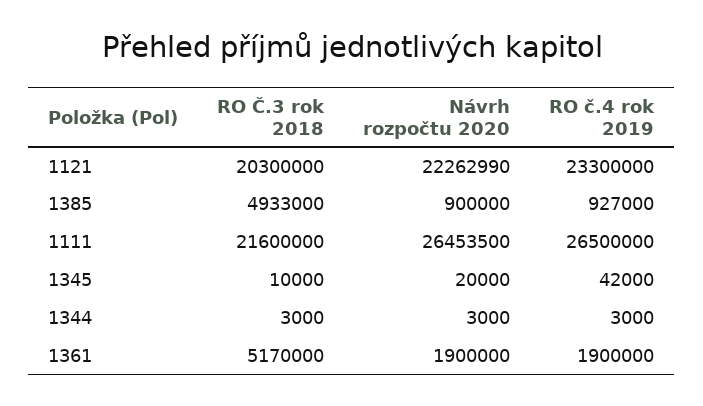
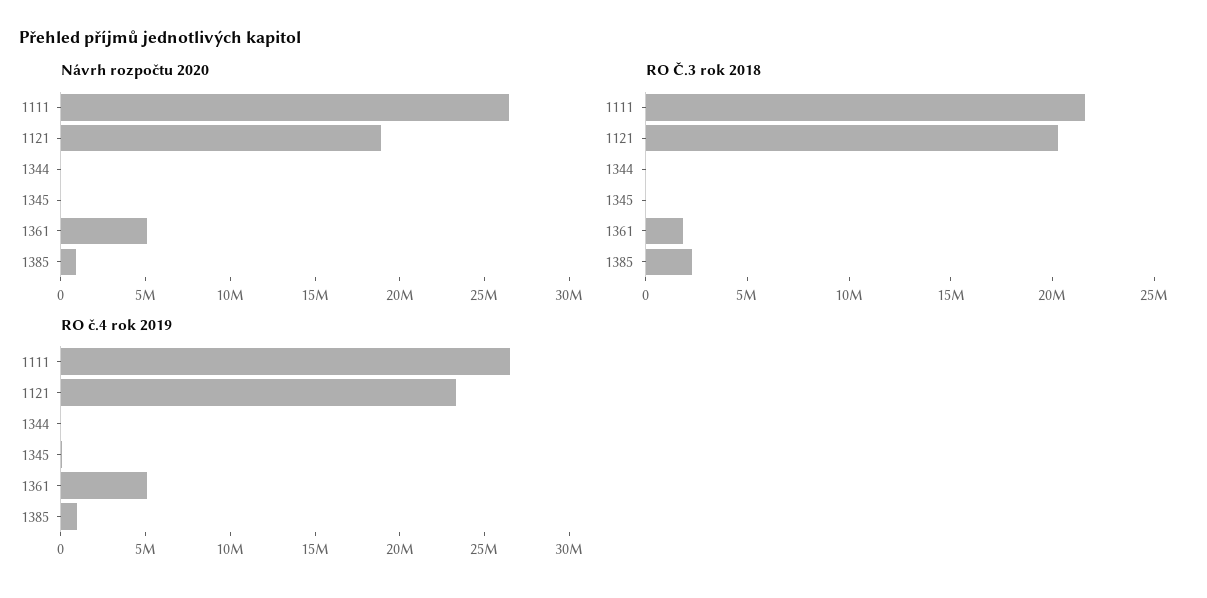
Návrh rozpočtu 2020, 1121: 22262990 -> 19000000
RO Č.3 rok 2018, 1385: 4933000 -> 2000000
RO Č.3 rok 2018, 1361: 5170000 -> 2000000
Návrh rozpočtu 2020, 1361: 1900000 -> 5000000
RO č.4 rok 2019, 1361: 1900000 -> 5000000

